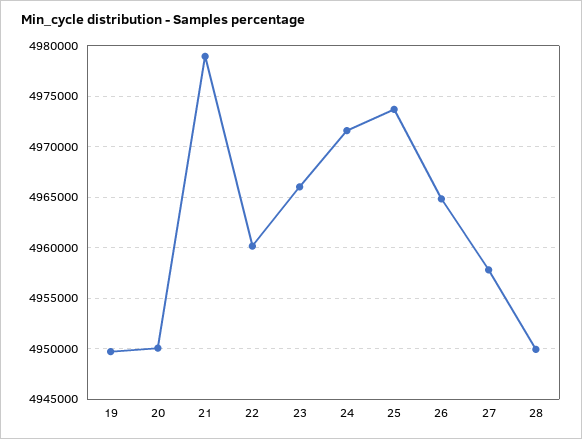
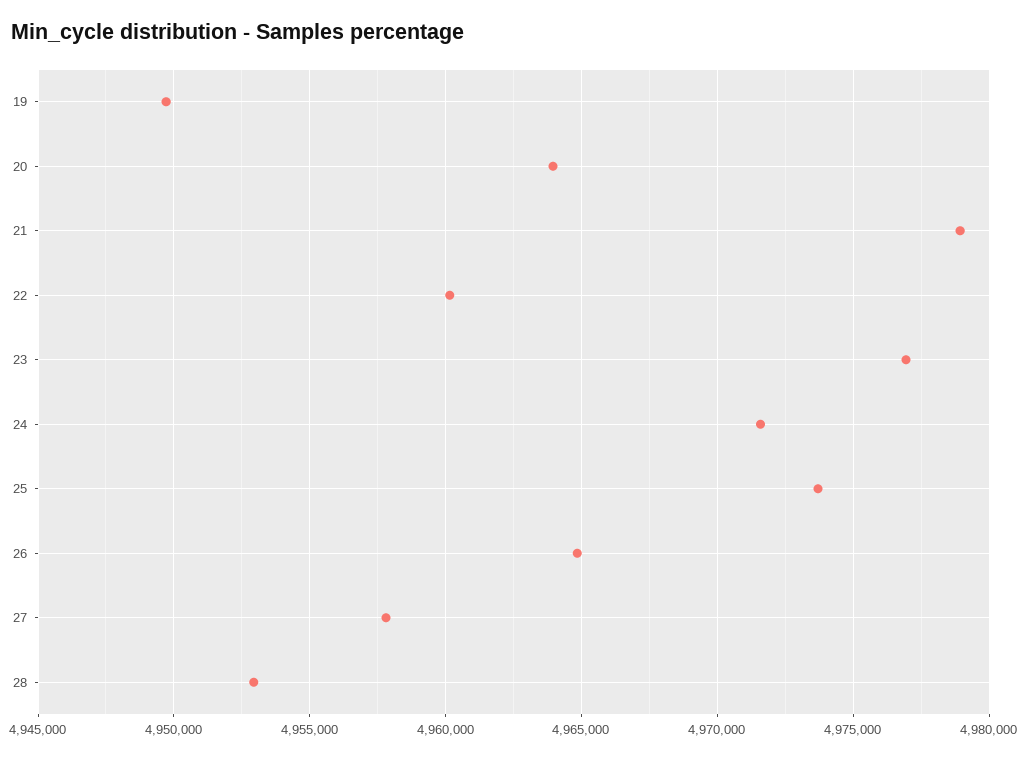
20: 4950000 -> 4964000
23: 4966000 -> 4977000
28: 4950000 -> 4953000

